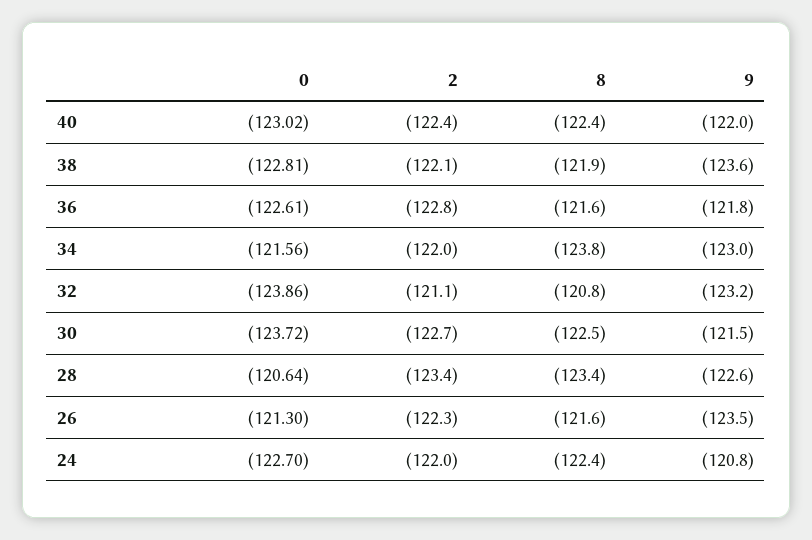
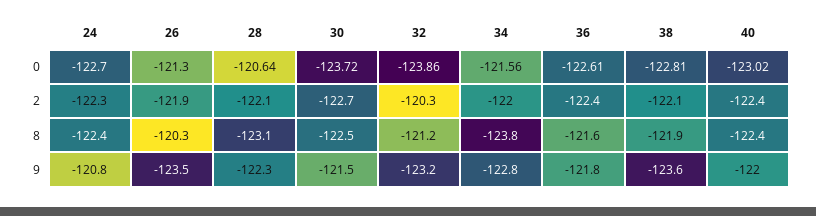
2, 36: -122.8 -> -122.4
9, 34: -123 -> -122.8
2, 32: -121.1 -> -120.3
8, 32: -120.8 -> -121.2
2, 28: -123.4 -> -122.1
8, 28: -123.4 -> -123.1
9, 28: -122.6 -> -122.3
2, 26: -122.3 -> -121.9
8, 26: -121.6 -> -120.3
2, 24: -122 -> -122.3

